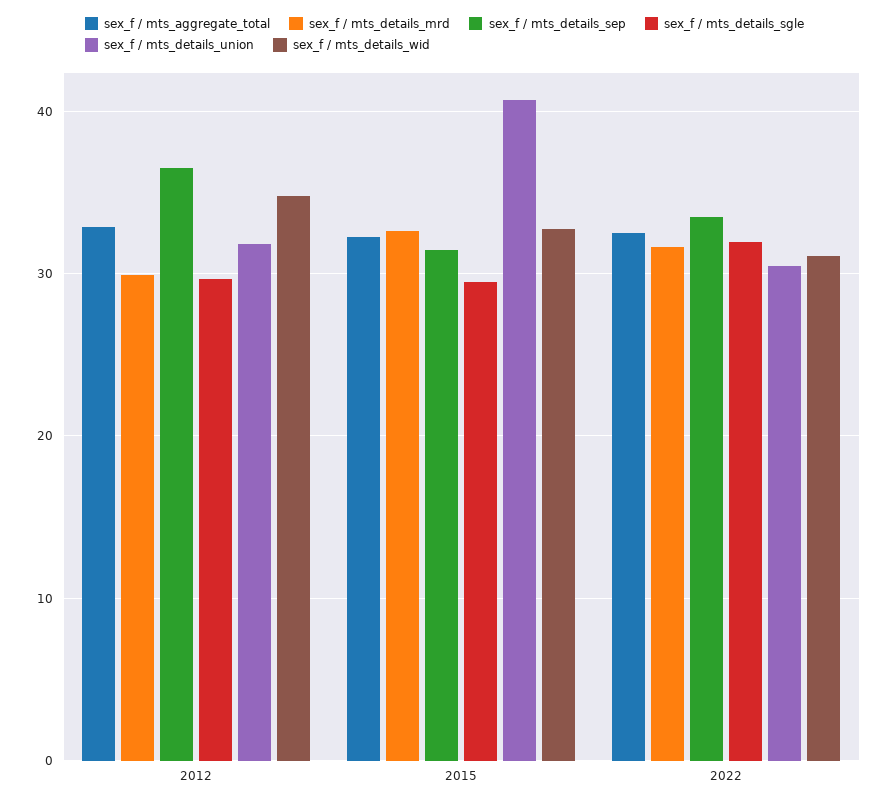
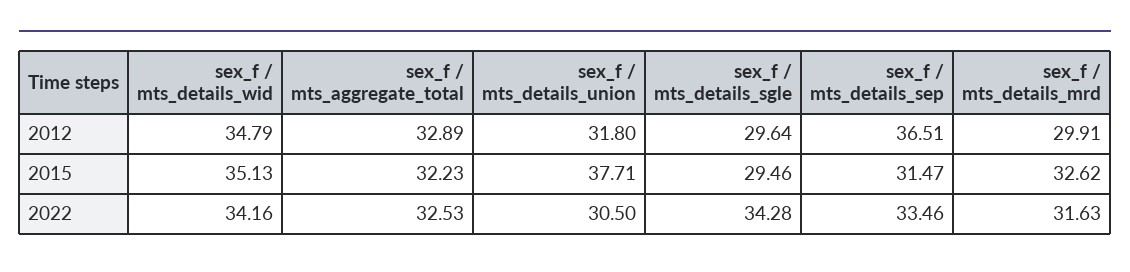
sex_f / mts_details_union, 2015: 41 -> 37.71
sex_f / mts_details_wid, 2015: 33 -> 35.13
sex_f / mts_details_sgle, 2022: 32 -> 34.28
sex_f / mts_details_wid, 2022: 31 -> 34.16

